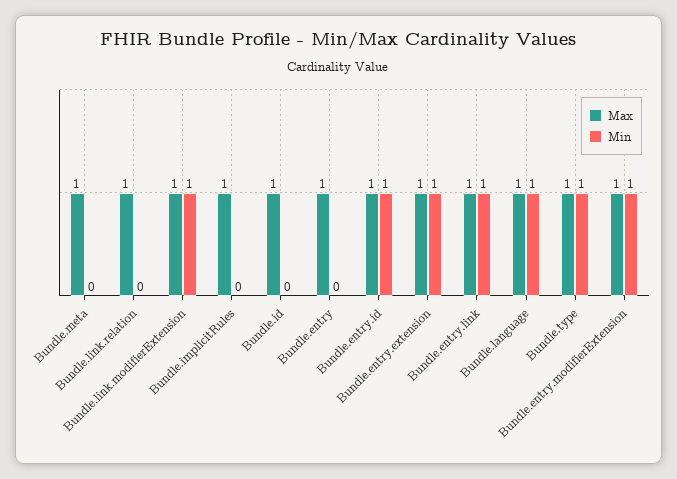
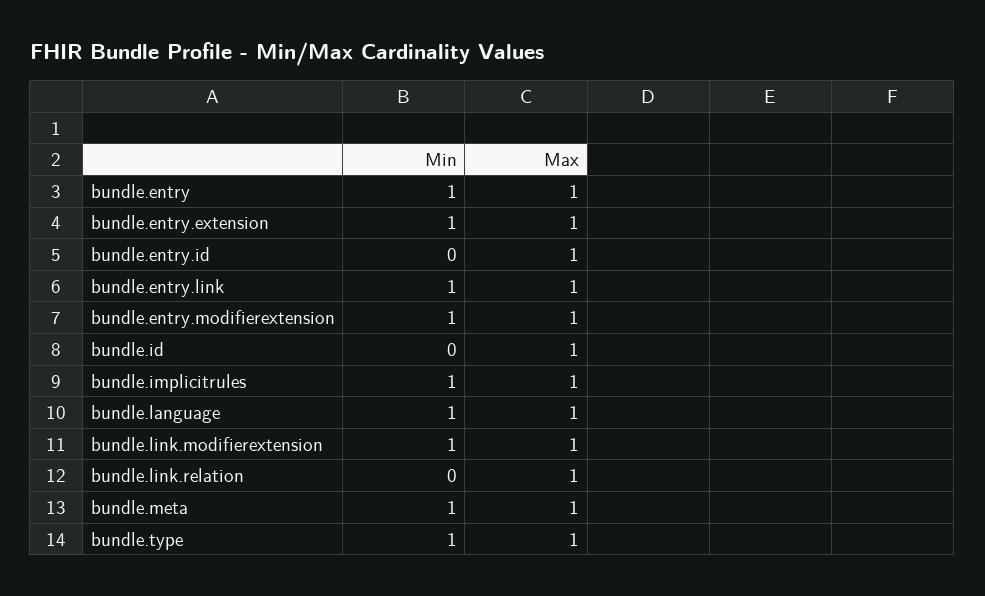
Min, Bundle.meta: 0 -> 1
Min, Bundle.implicitRules: 0 -> 1
Min, Bundle.entry: 0 -> 1
Min, Bundle.entry.id: 1 -> 0

